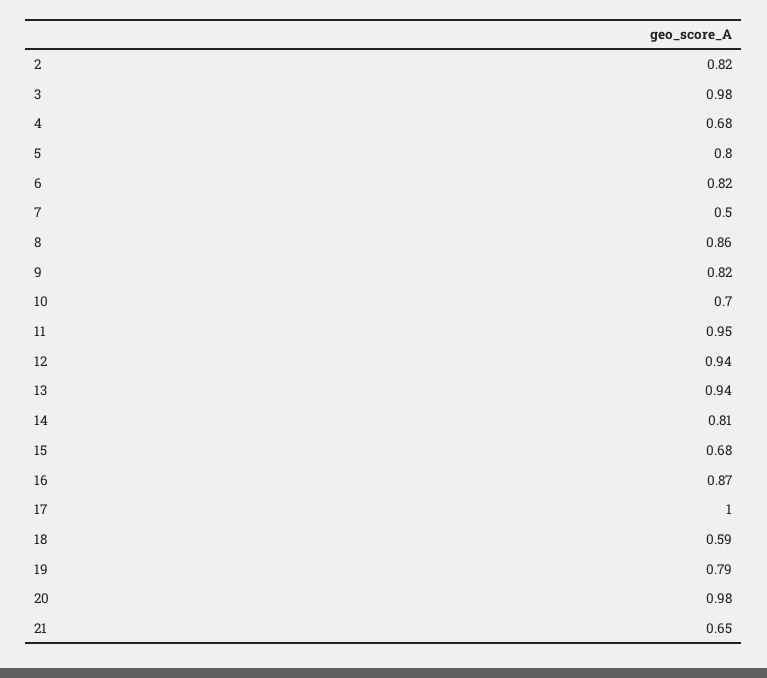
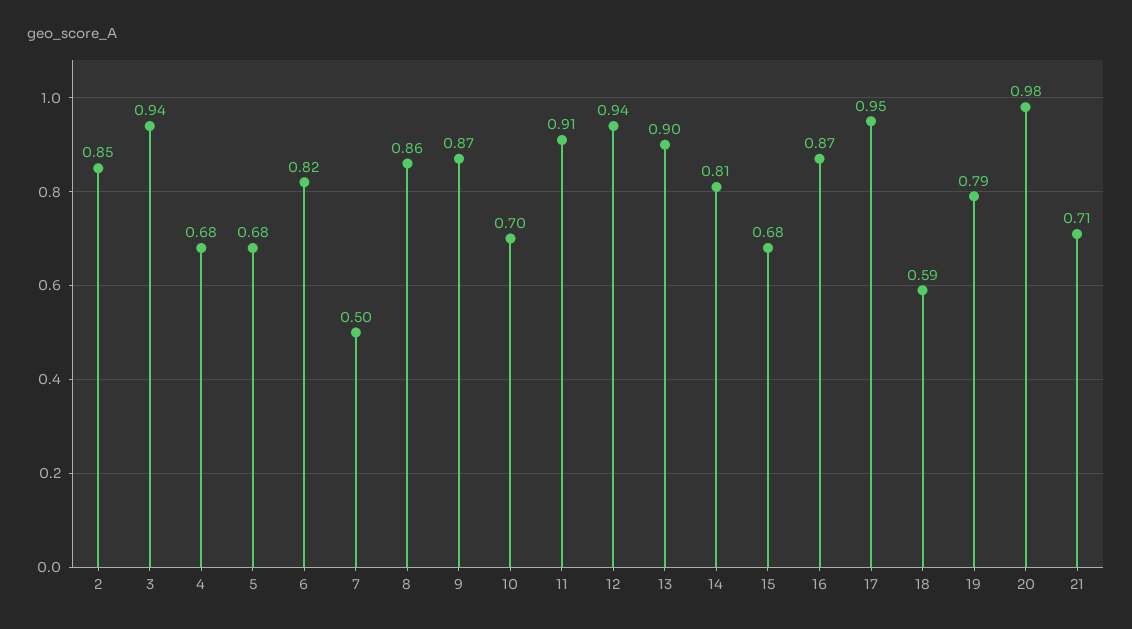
2: 0.82 -> 0.85
3: 0.98 -> 0.94
5: 0.8 -> 0.68
9: 0.82 -> 0.87
11: 0.95 -> 0.91
13: 0.94 -> 0.9
17: 1 -> 0.95
21: 0.65 -> 0.71

